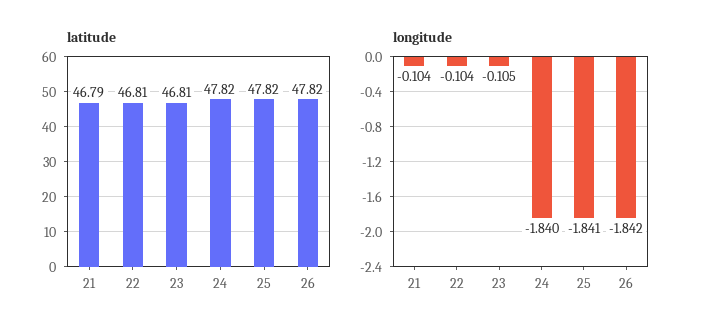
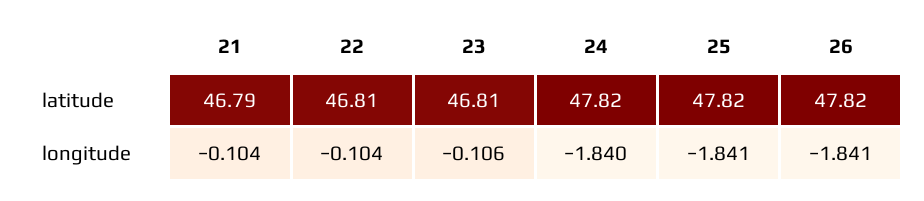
longitude, 23: -0.105 -> -0.106
longitude, 26: -1.842 -> -1.841

